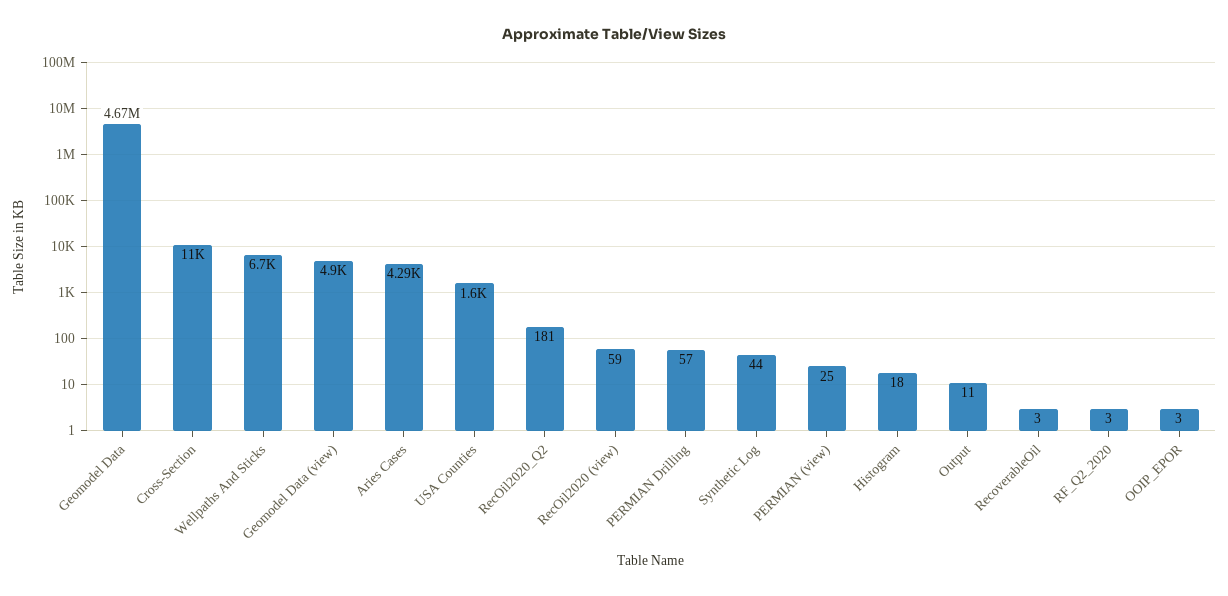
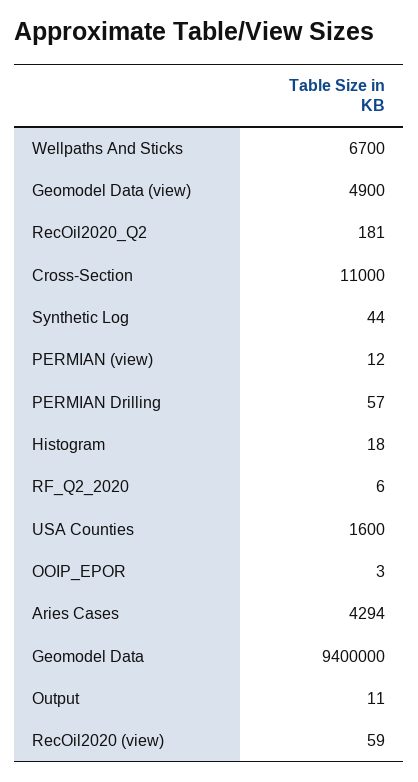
Geomodel Data: 4670000 -> 9400000
PERMIAN (view): 25 -> 12
RecoverableOil: 3 -> none
RF_Q2_2020: 3 -> 6

